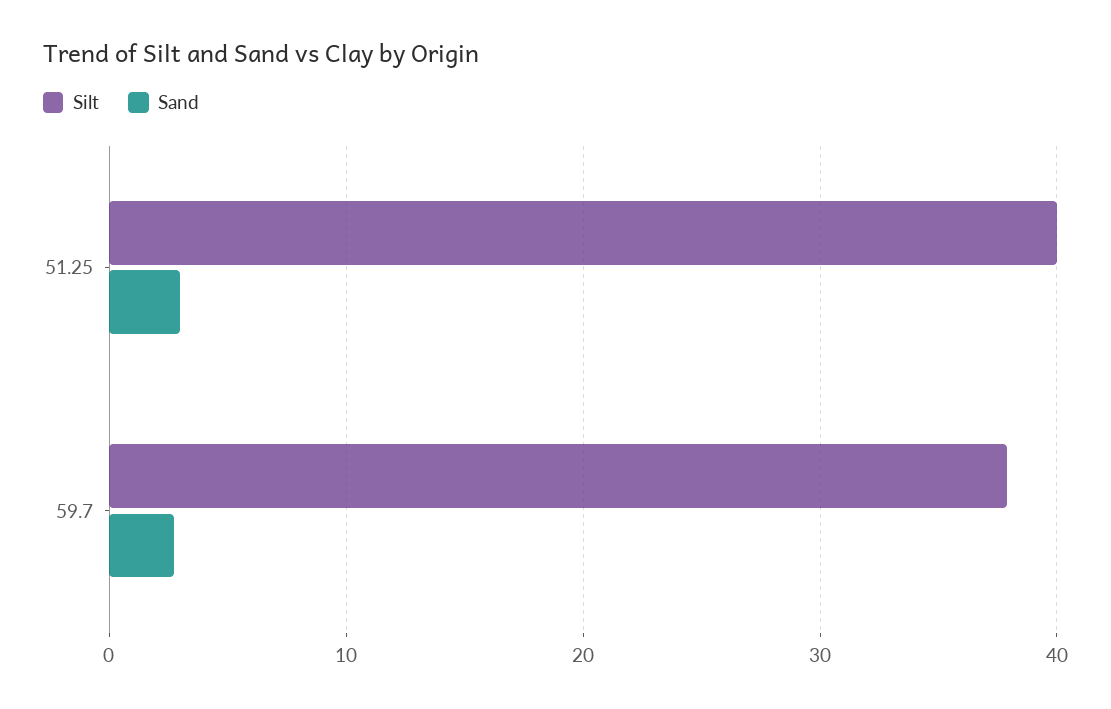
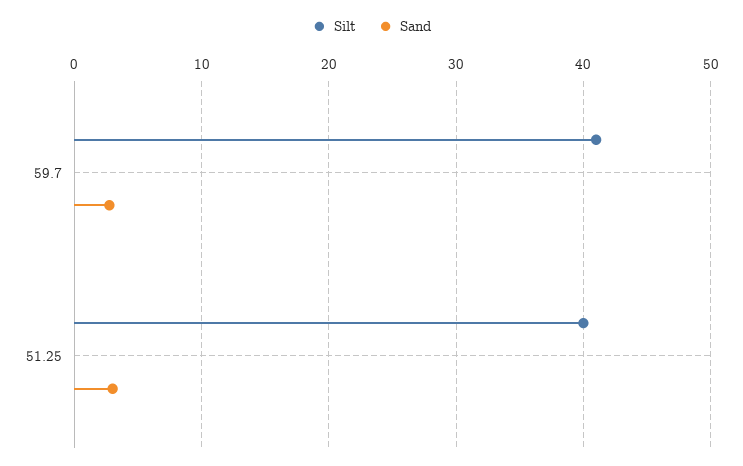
Silt, 59.7: 38 -> 41

